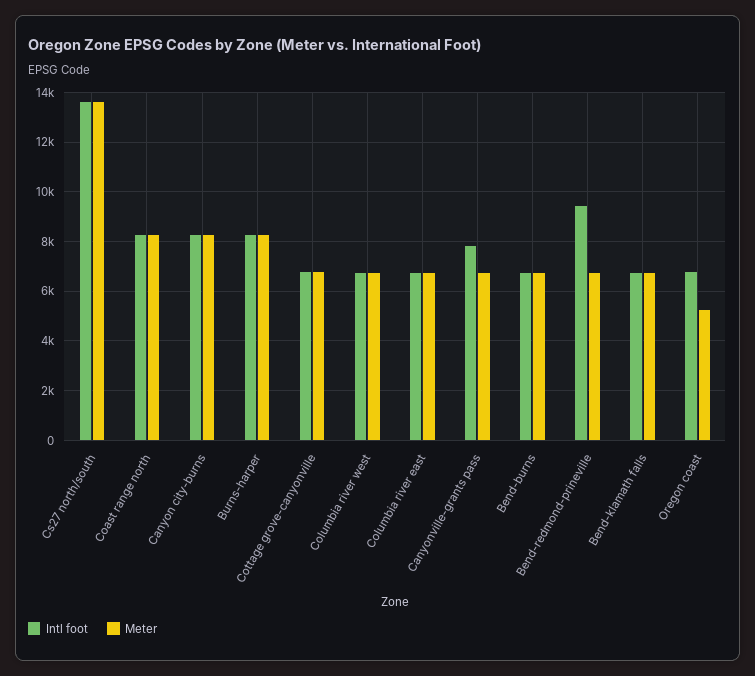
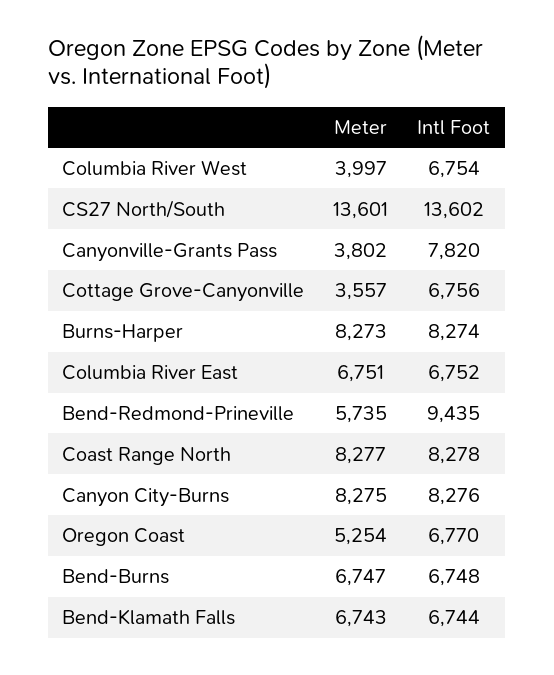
Meter, Cottage grove-canyonville: 6750 -> 3557
Meter, Columbia river west: 6750 -> 3997
Meter, Canyonville-grants pass: 6750 -> 3802
Meter, Bend-redmond-prineville: 6750 -> 5735

